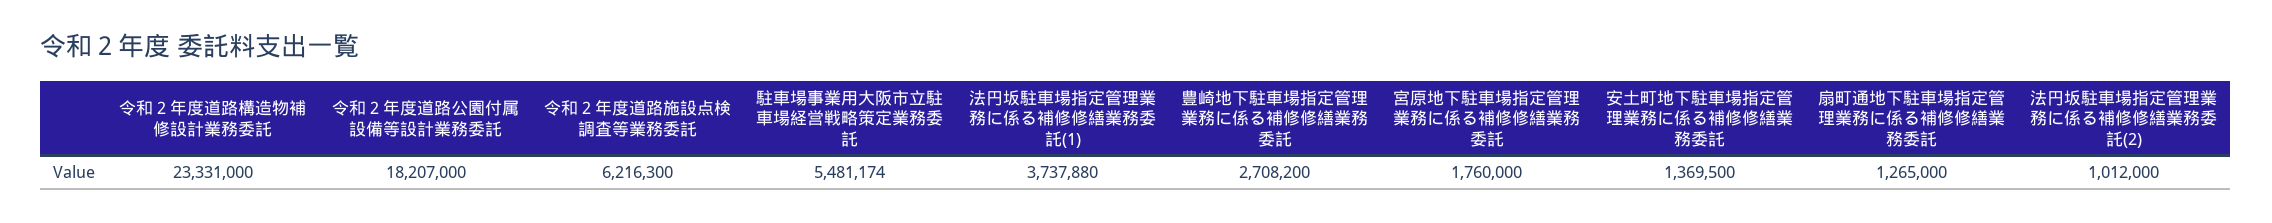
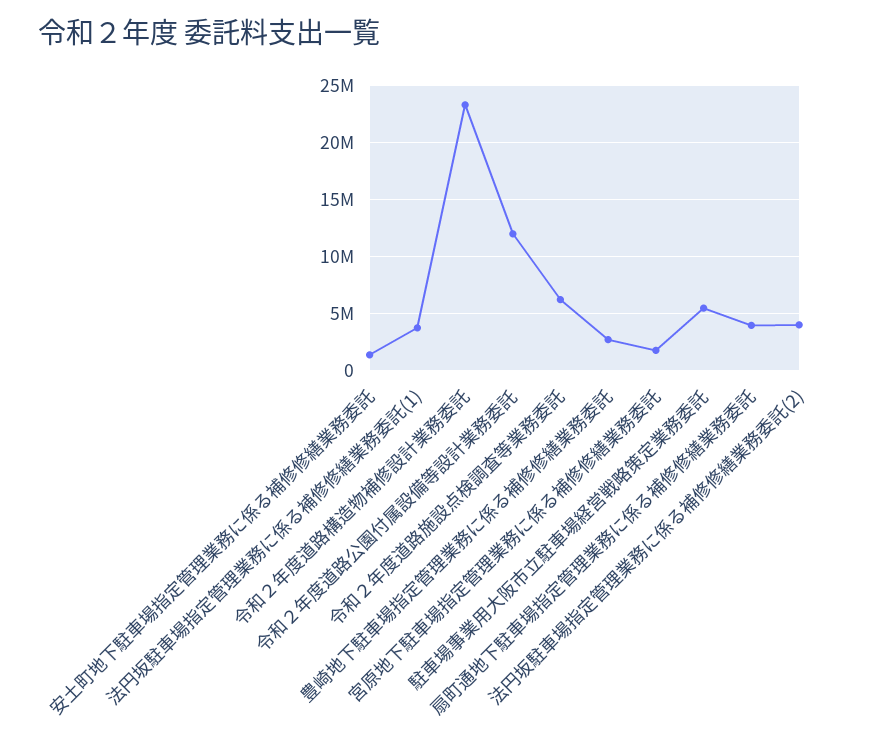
令和２年度道路公園付属設備等設計業務委託: 18207000 -> 12000000
扇町通地下駐車場指定管理業務に係る補修修繕業務委託: 1265000 -> 4000000
法円坂駐車場指定管理業務に係る補修修繕業務委託(2): 1012000 -> 4000000

